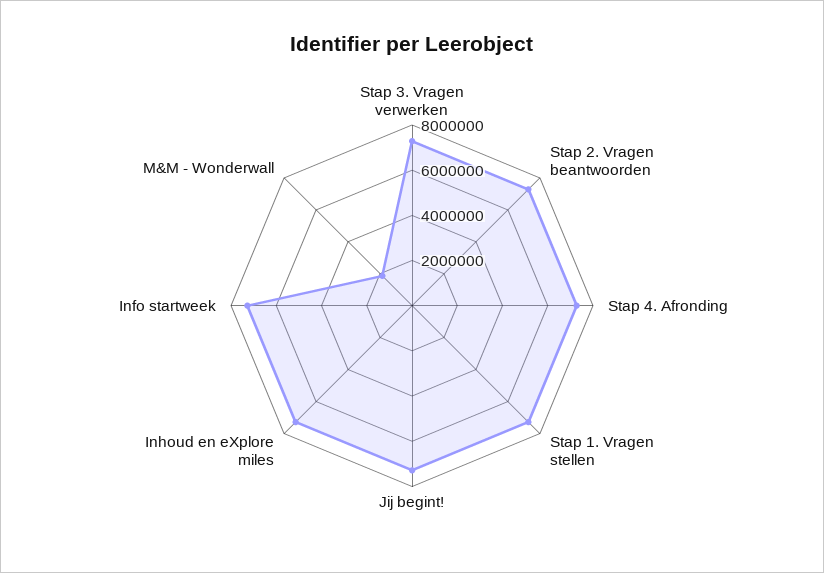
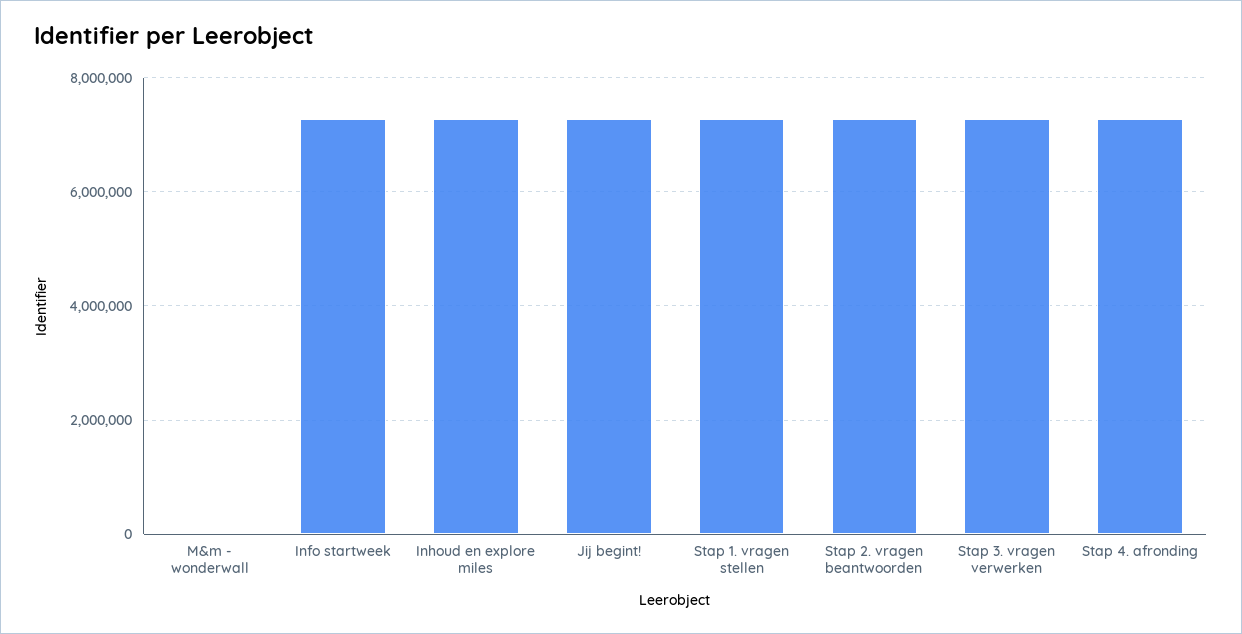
M&M - Wonderwall: 2000000 -> 0

